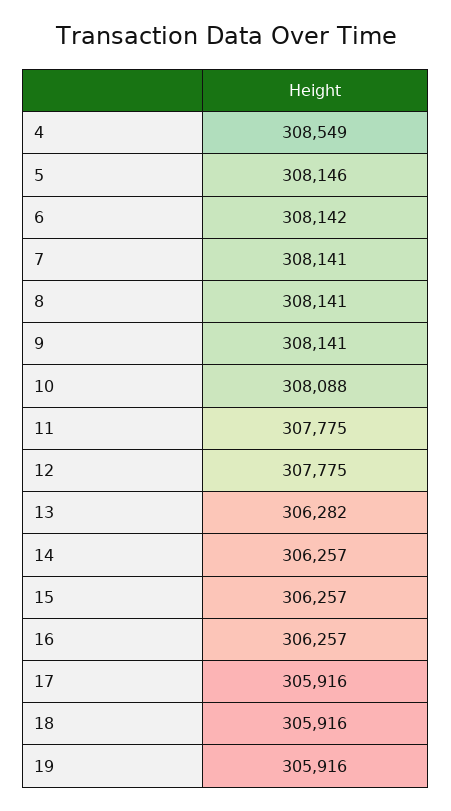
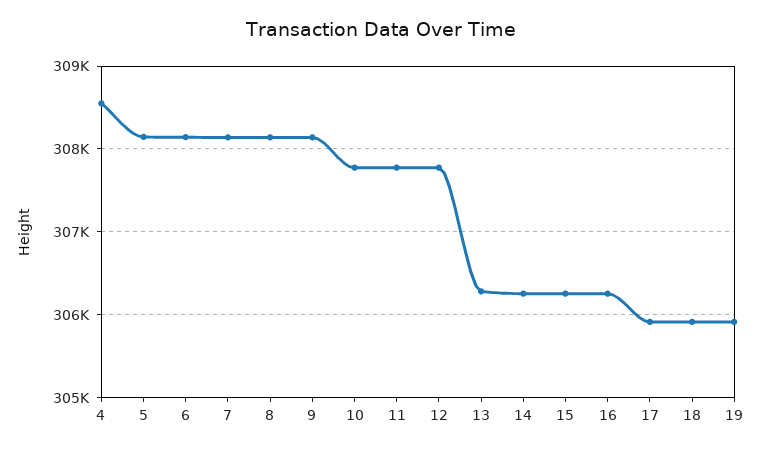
10: 308088 -> 307800

